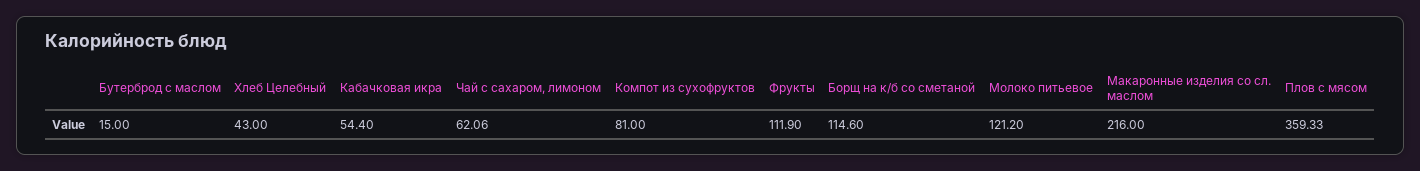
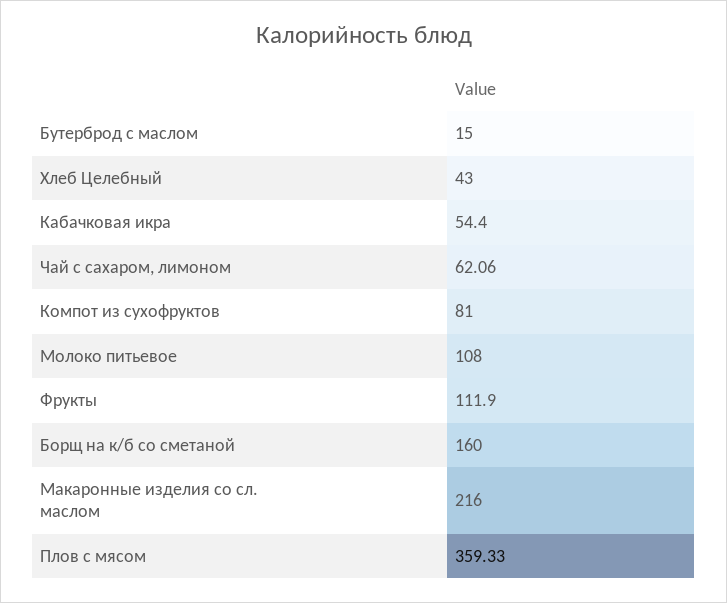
Борщ на к/б со сметаной: 114.6 -> 160
Молоко питьевое: 121.2 -> 108

